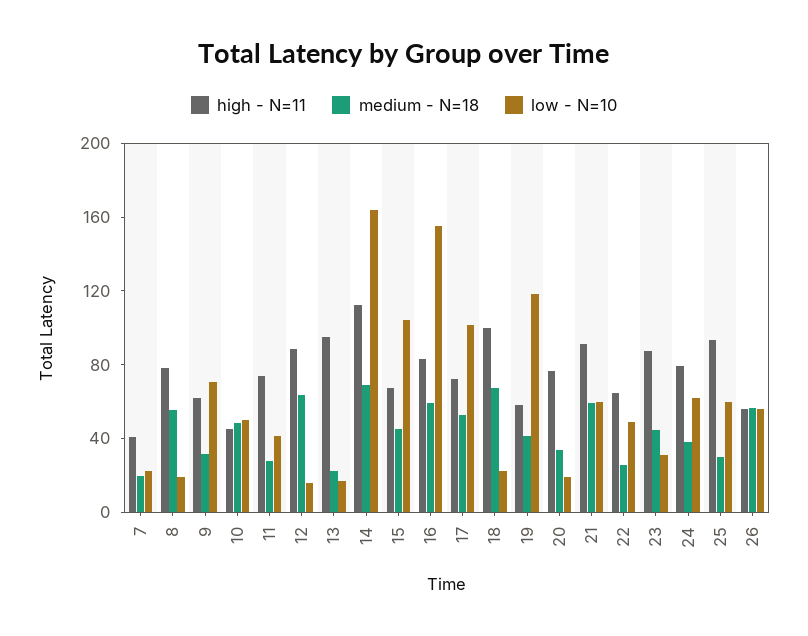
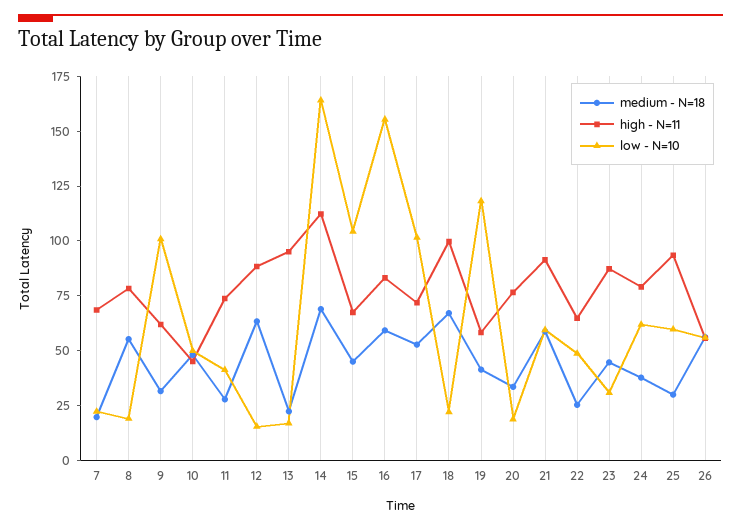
high - N=11, 7: 40 -> 70
low - N=10, 9: 70 -> 100

